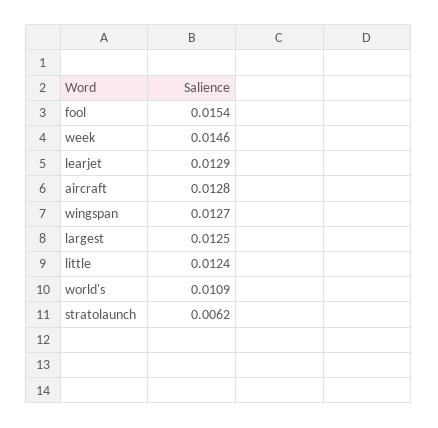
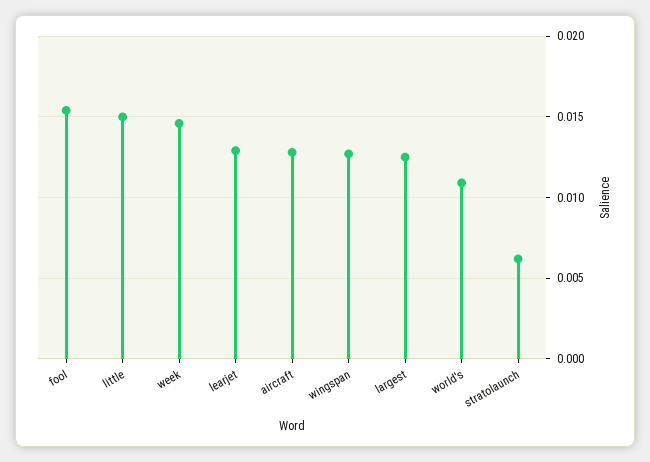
little: 0.0124 -> 0.015

